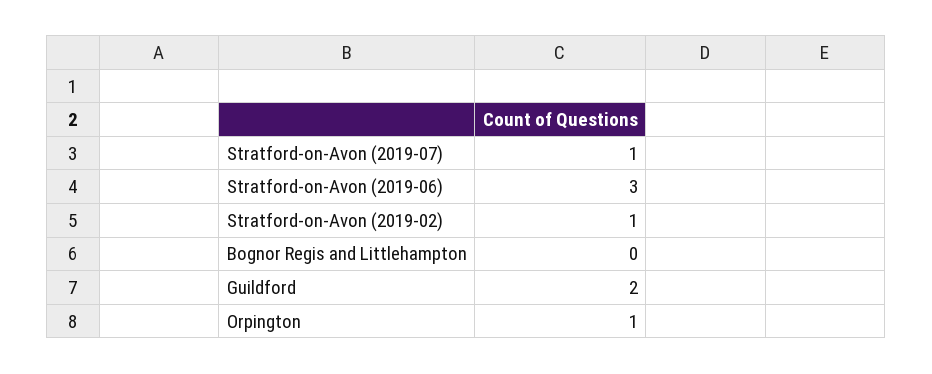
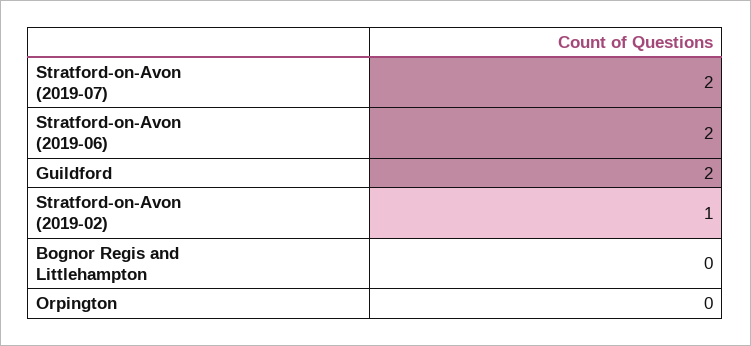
Stratford-on-Avon (2019-07): 1 -> 2
Stratford-on-Avon (2019-06): 3 -> 2
Orpington: 1 -> 0

